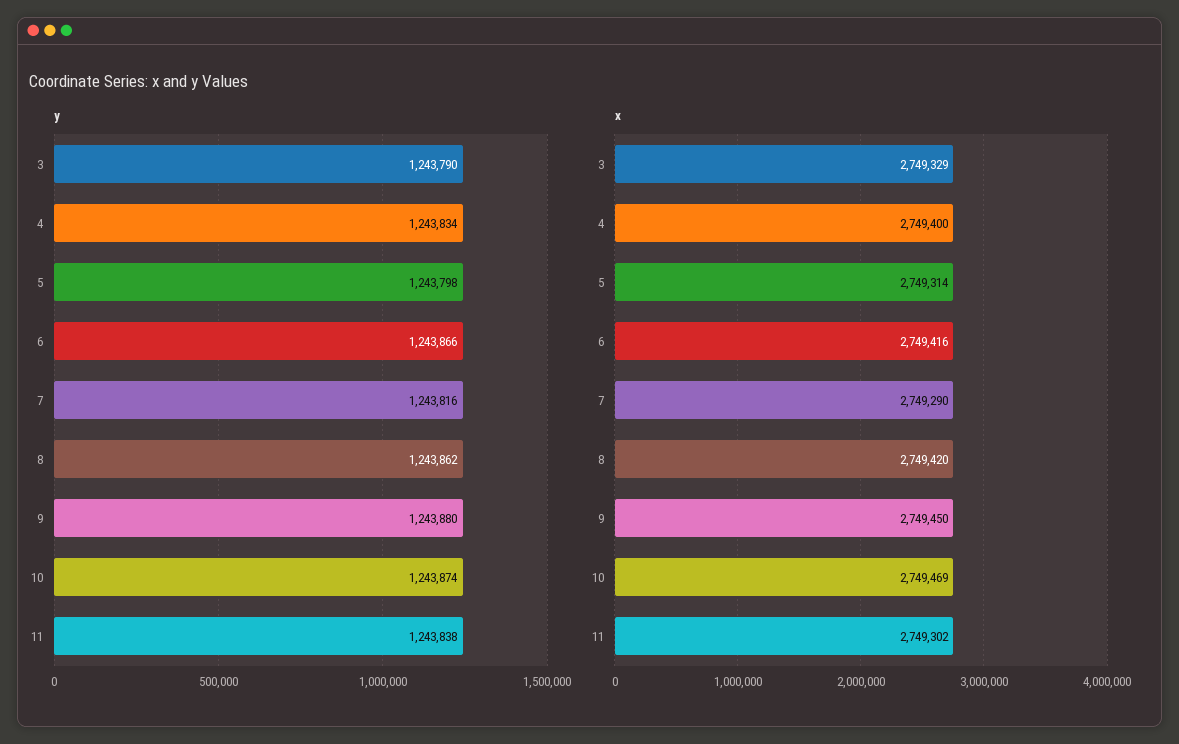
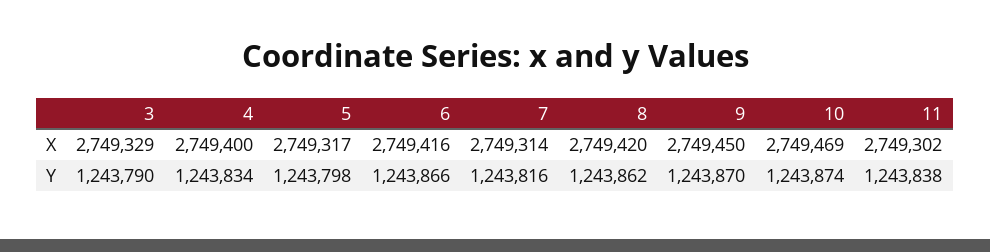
y, 9: 1243880 -> 1243870
x, 5: 2749314 -> 2749317
x, 7: 2749290 -> 2749314

